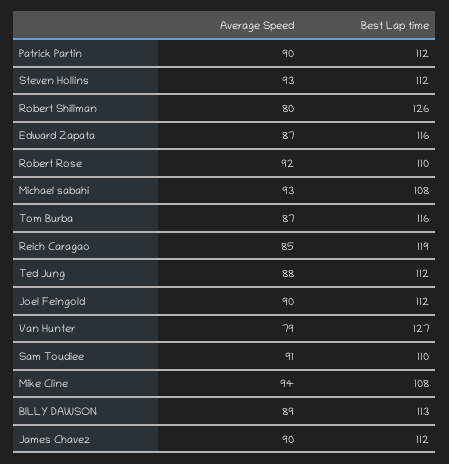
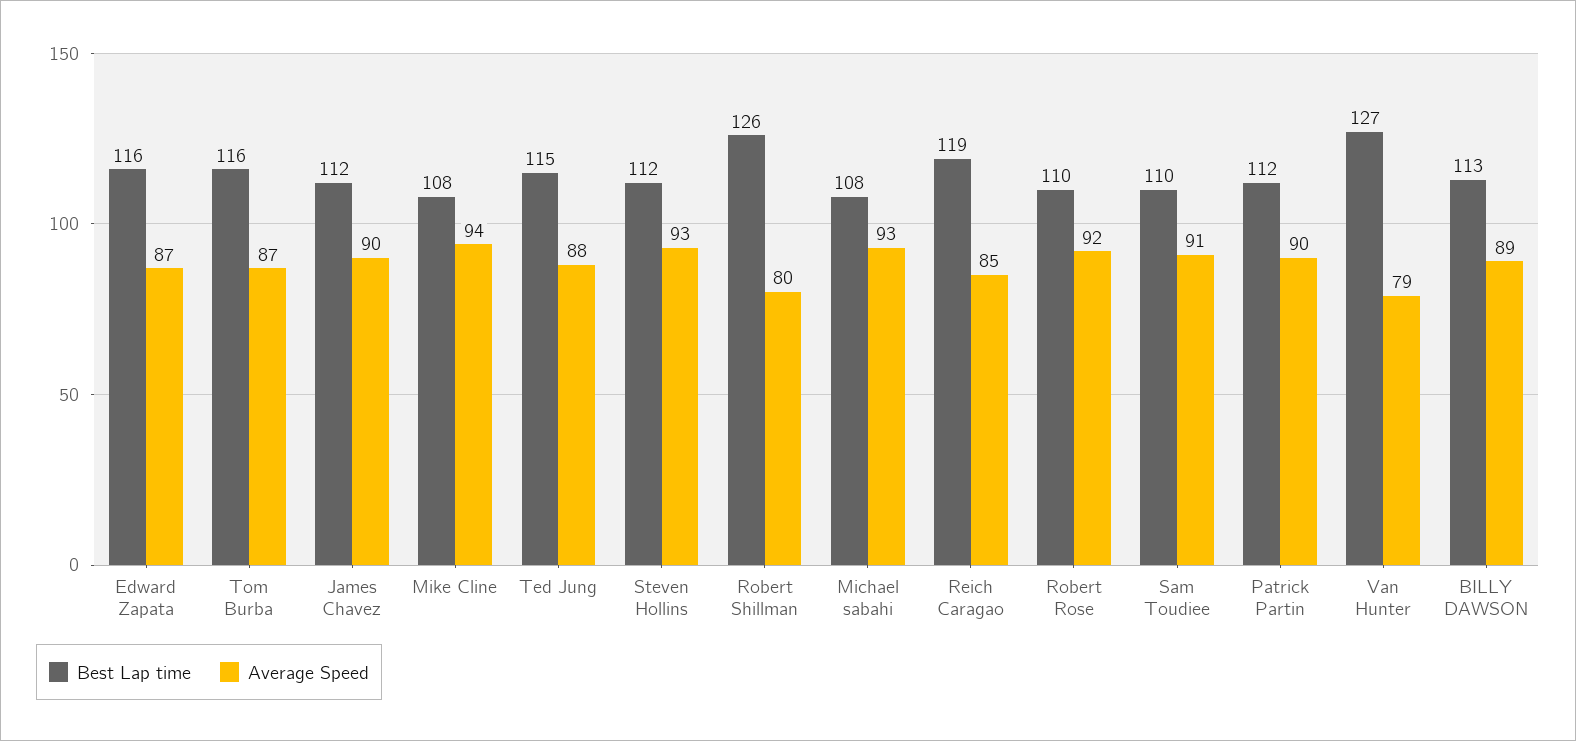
Best Lap time, Ted Jung: 112 -> 115
Average Speed, Joel Feingold: 90 -> none
Best Lap time, Joel Feingold: 112 -> none

